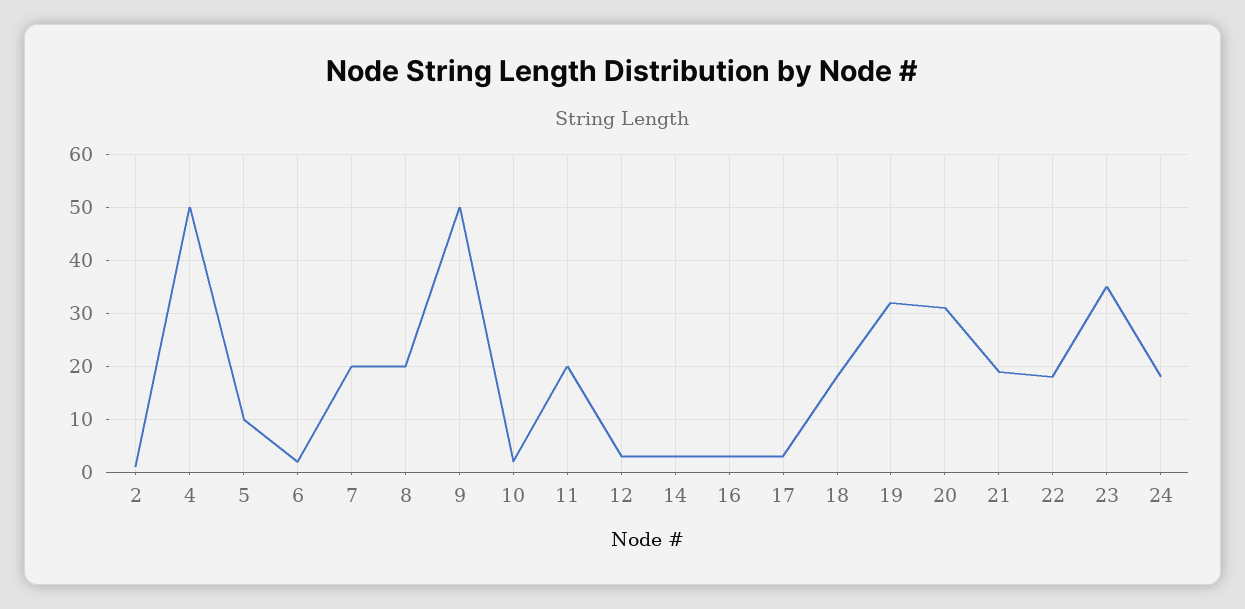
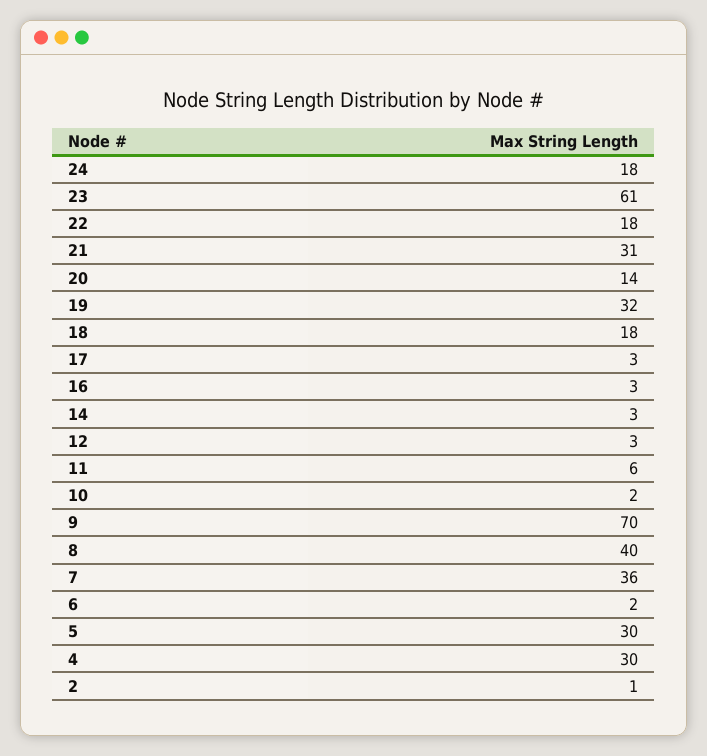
4: 50 -> 30
5: 10 -> 30
7: 20 -> 36
8: 20 -> 40
9: 50 -> 70
11: 20 -> 6
20: 30 -> 14
21: 20 -> 31
23: 35 -> 61

